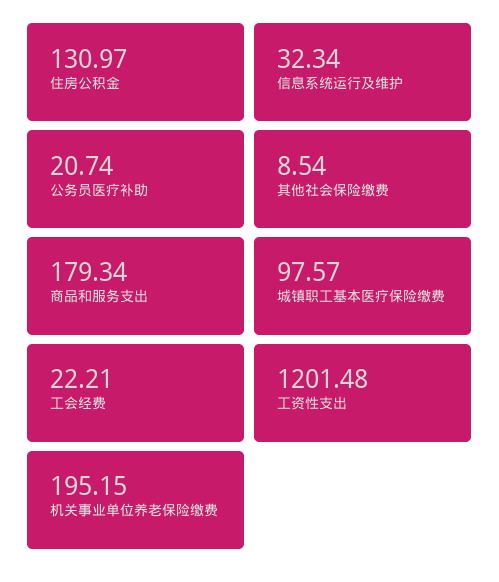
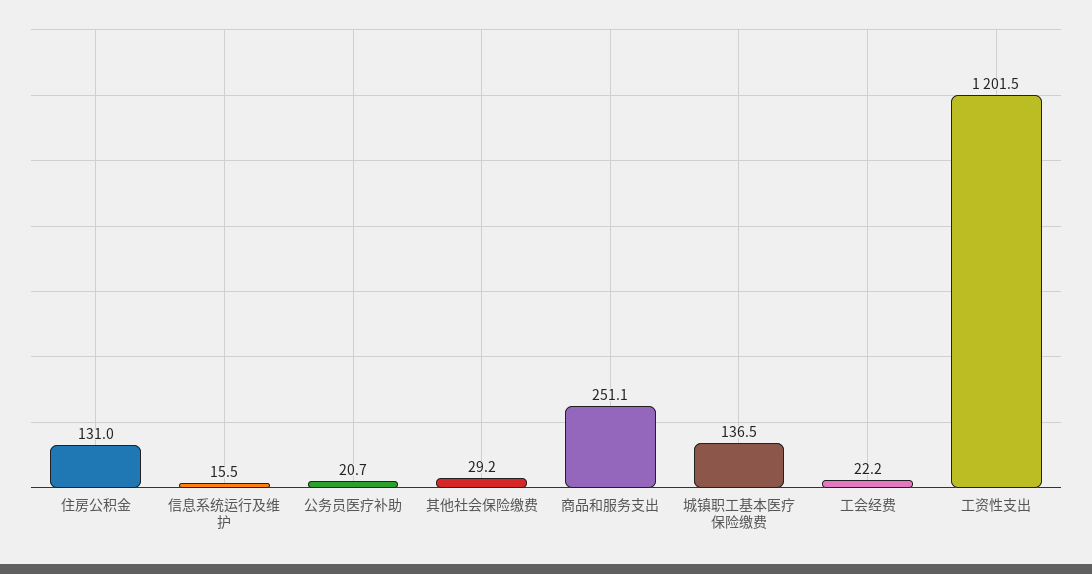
信息系统运行及维护: 32.34 -> 15.5
其他社会保险缴费: 8.54 -> 29.2
商品和服务支出: 179.34 -> 251.1
城镇职工基本医疗保险缴费: 97.57 -> 136.5
机关事业单位养老保险缴费: 195.15 -> none

